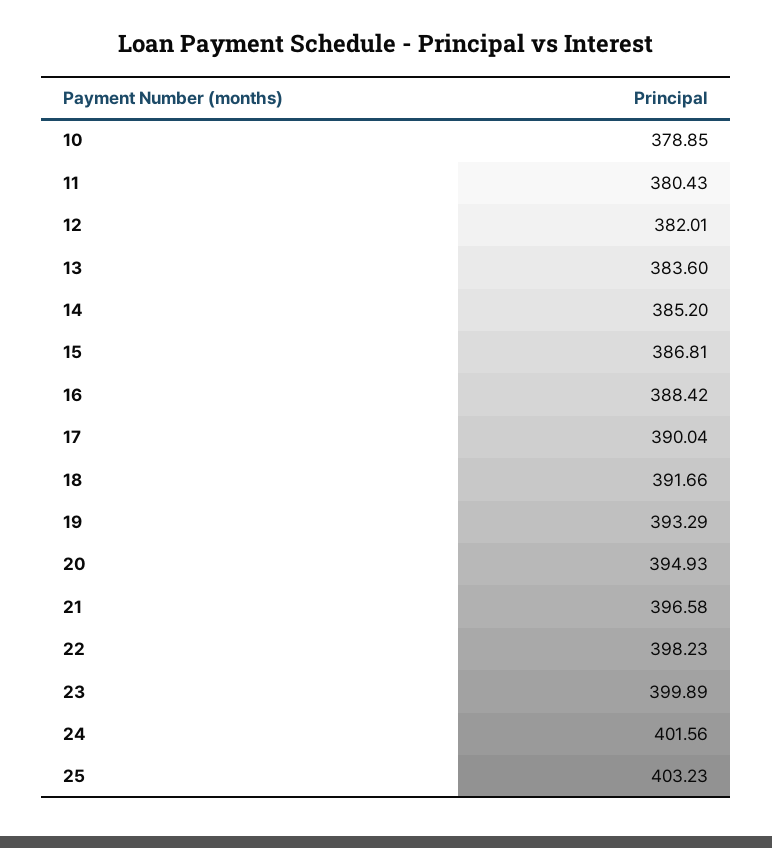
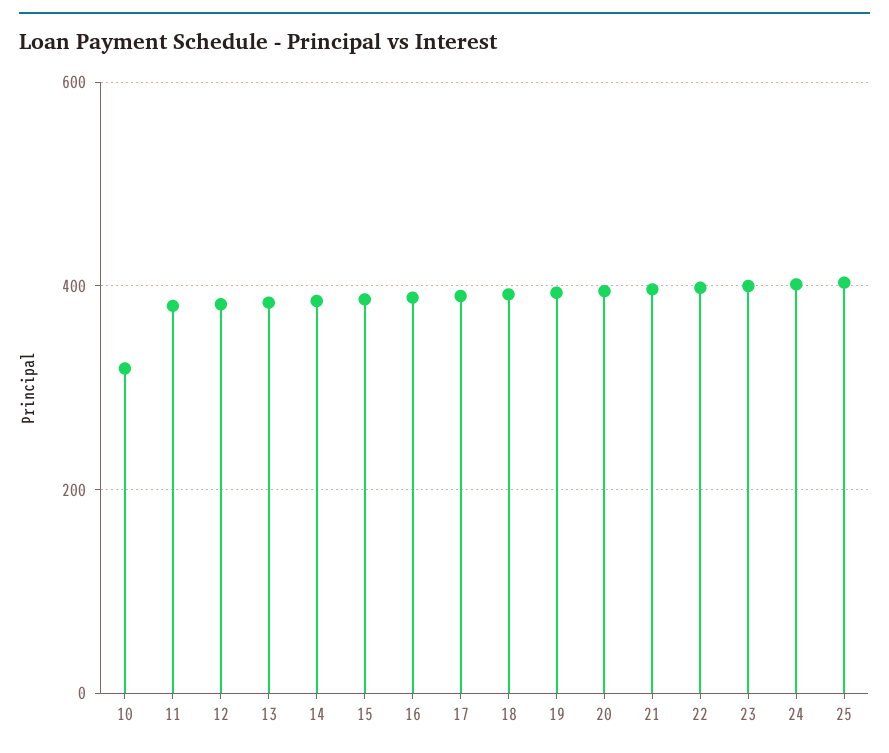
10: 378.85 -> 320

